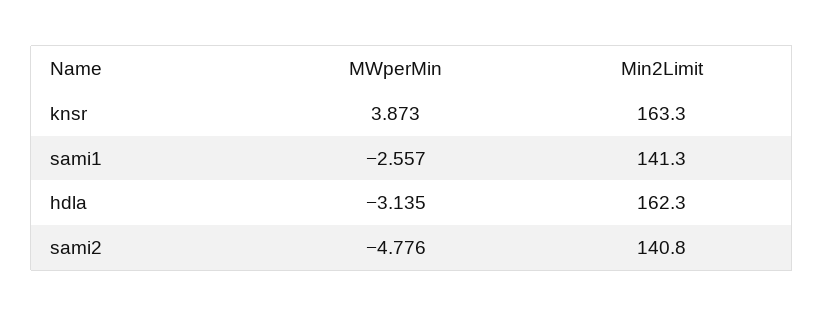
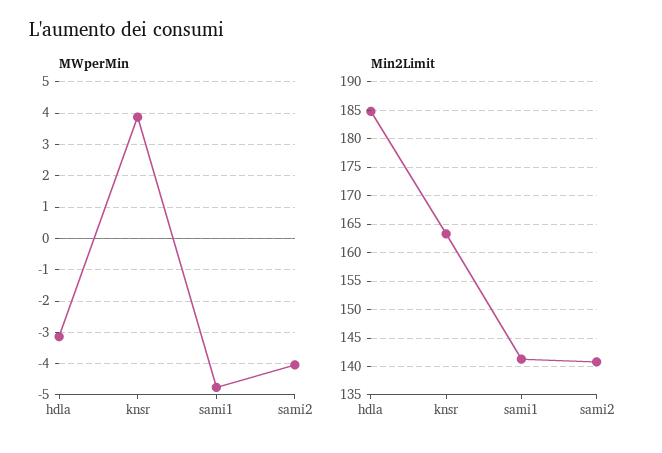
MWperMin, sami1: -2.557 -> -4.8
Min2Limit, hdla: 162.3 -> 185
MWperMin, sami2: -4.776 -> -4

